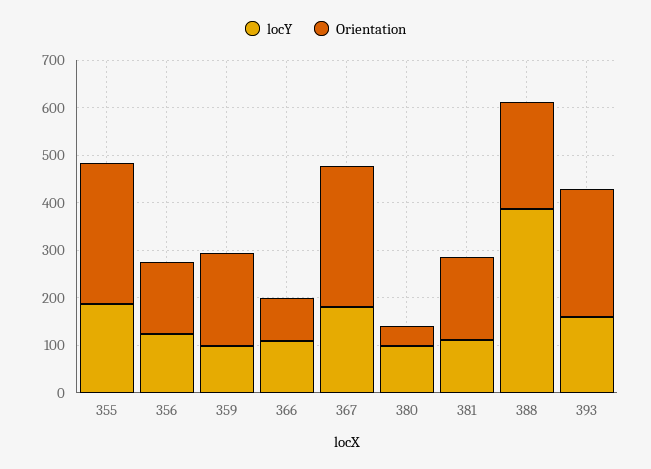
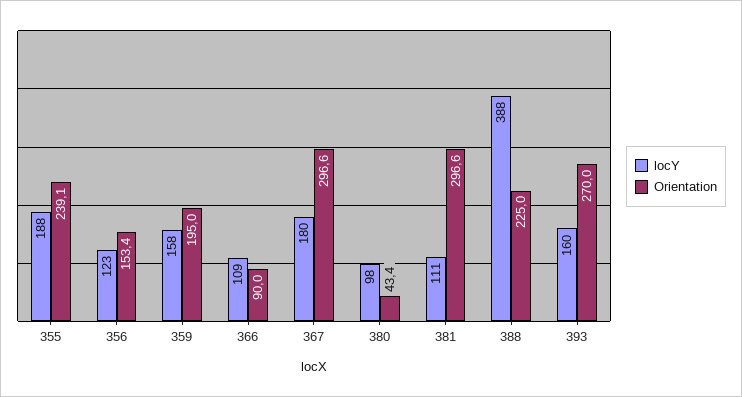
Orientation, 355: 300 -> 239.1
locY, 359: 100 -> 158
Orientation, 381: 180 -> 296.6

